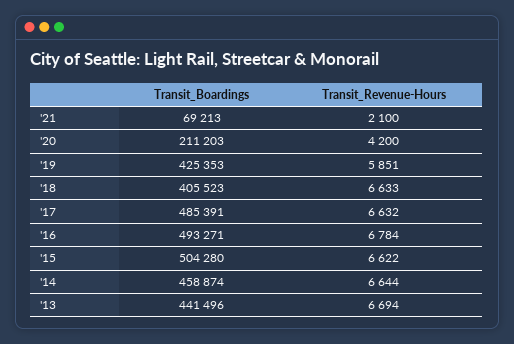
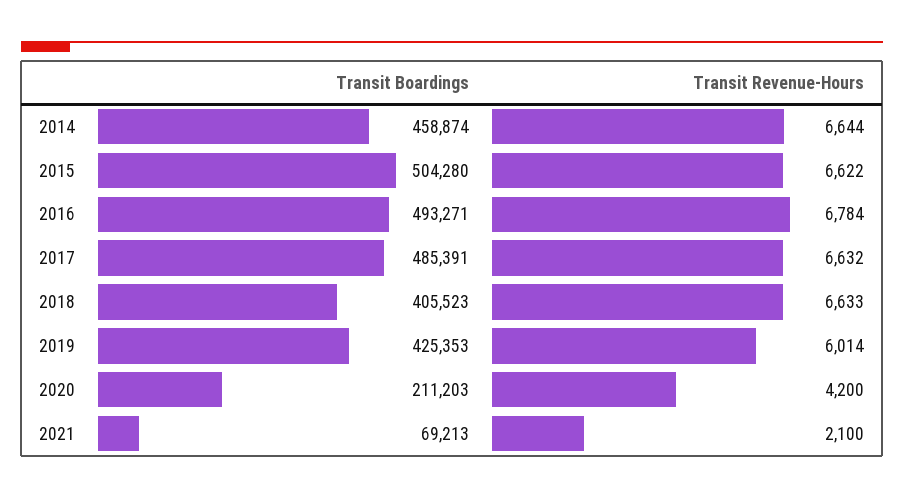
Transit_Revenue-Hours, '19: 5851 -> 6014
Transit_Boardings, '13: 441496 -> none
Transit_Revenue-Hours, '13: 6694 -> none

